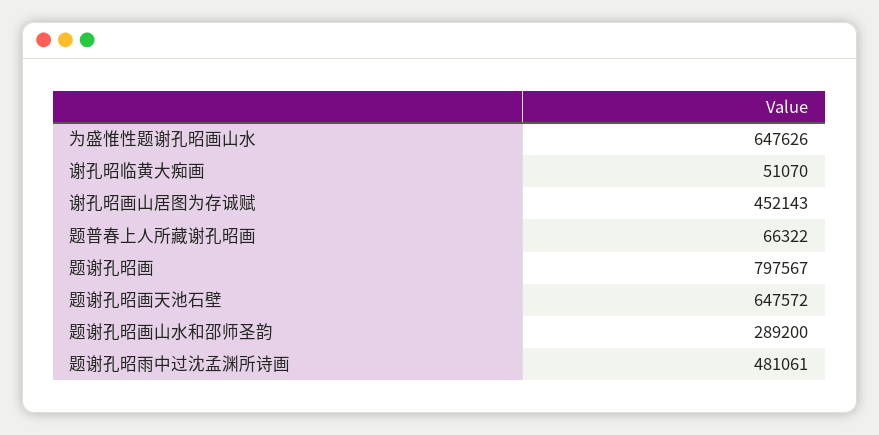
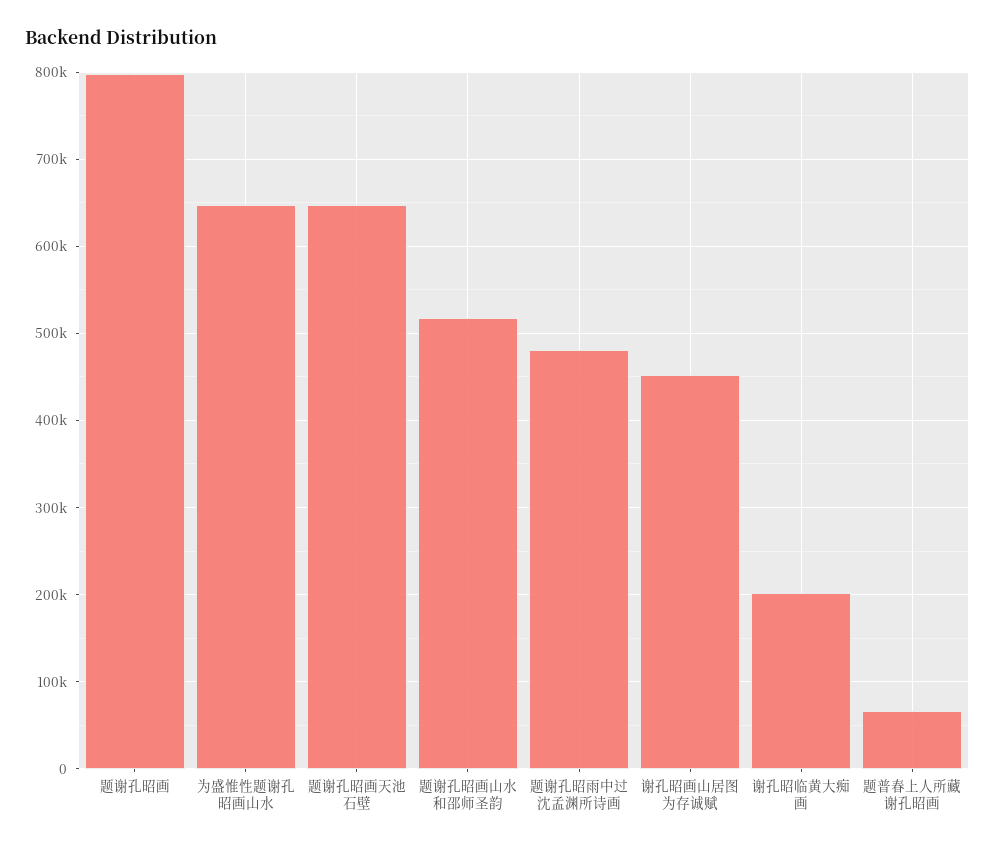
谢孔昭临黄大痴画: 51070 -> 200000
题谢孔昭画山水和邵师圣韵: 289200 -> 520000

